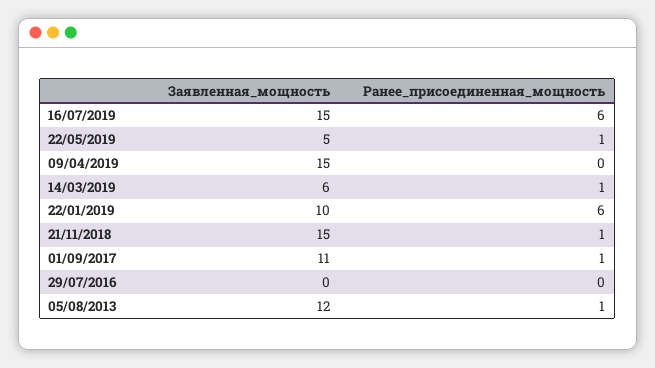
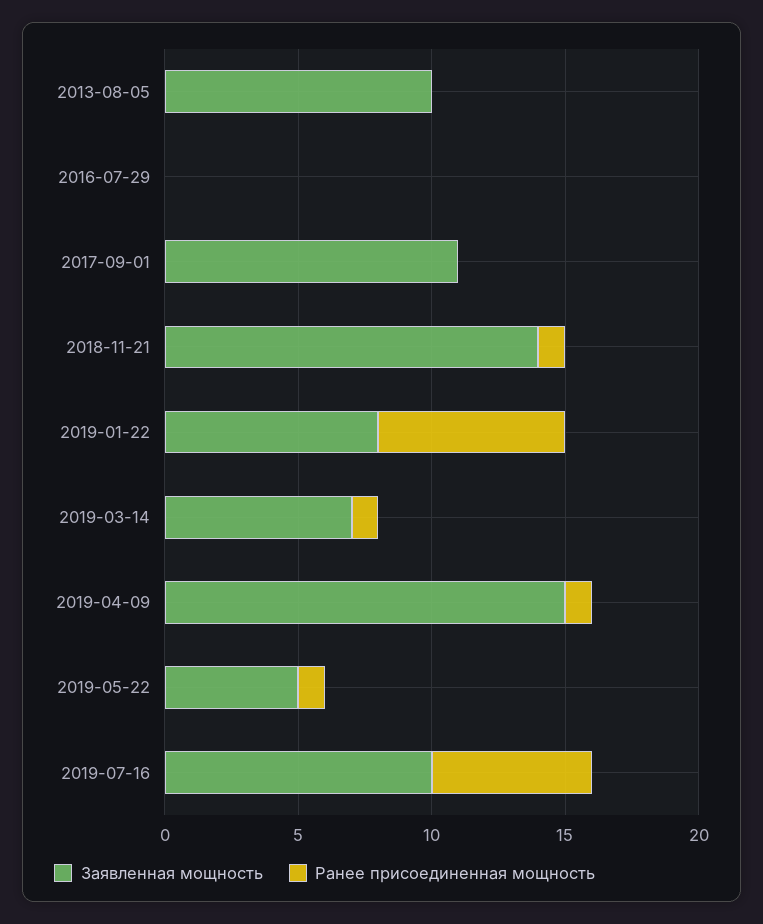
Заявленная_мощность, 16/07/2019: 15 -> 10
Ранее_присоединенная_мощность, 09/04/2019: 0 -> 1
Заявленная_мощность, 14/03/2019: 6 -> 7
Заявленная_мощность, 22/01/2019: 10 -> 8
Ранее_присоединенная_мощность, 22/01/2019: 6 -> 7
Заявленная_мощность, 21/11/2018: 15 -> 14
Ранее_присоединенная_мощность, 01/09/2017: 1 -> 0
Заявленная_мощность, 05/08/2013: 12 -> 10
Ранее_присоединенная_мощность, 05/08/2013: 1 -> 0

